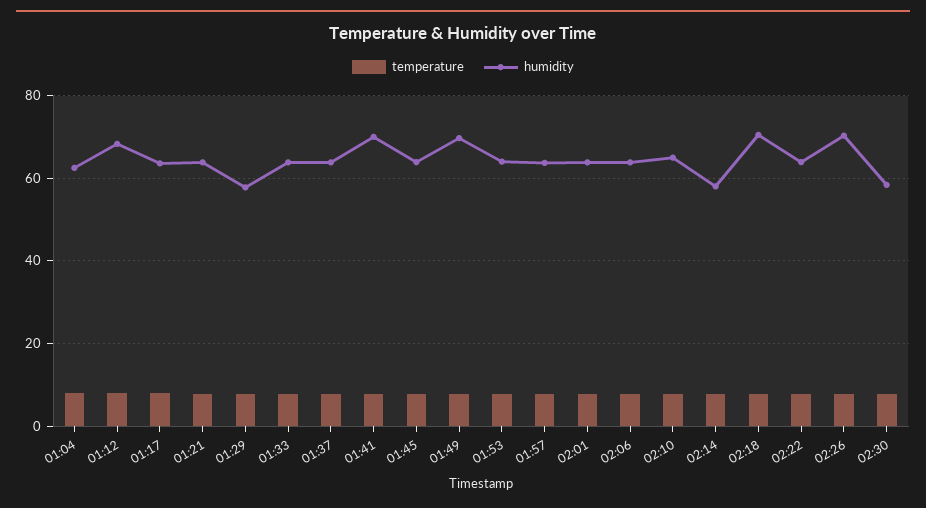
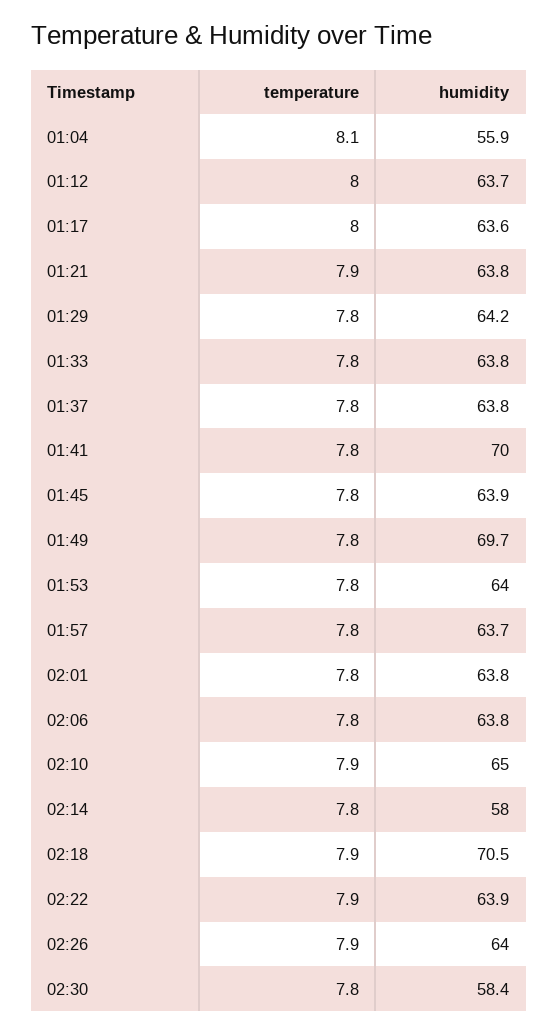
humidity, 01:04: 62 -> 55.9
humidity, 01:12: 68 -> 63.7
humidity, 01:29: 58 -> 64.2
humidity, 02:26: 70 -> 64

